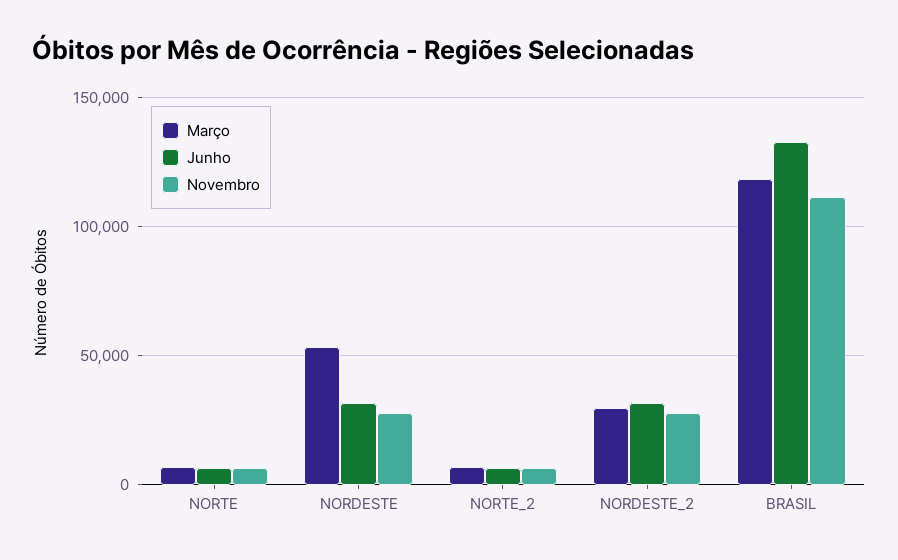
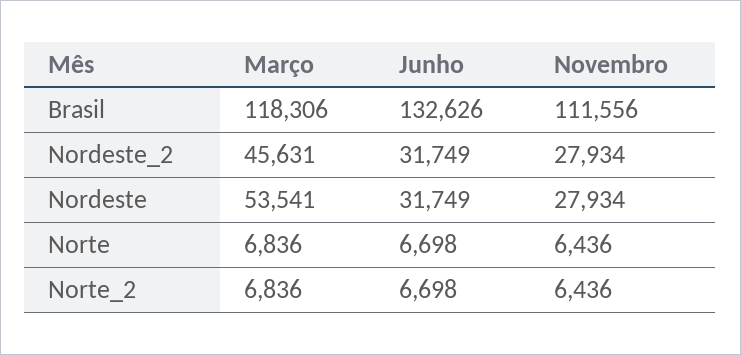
Março, NORDESTE_2: 30000 -> 45631

